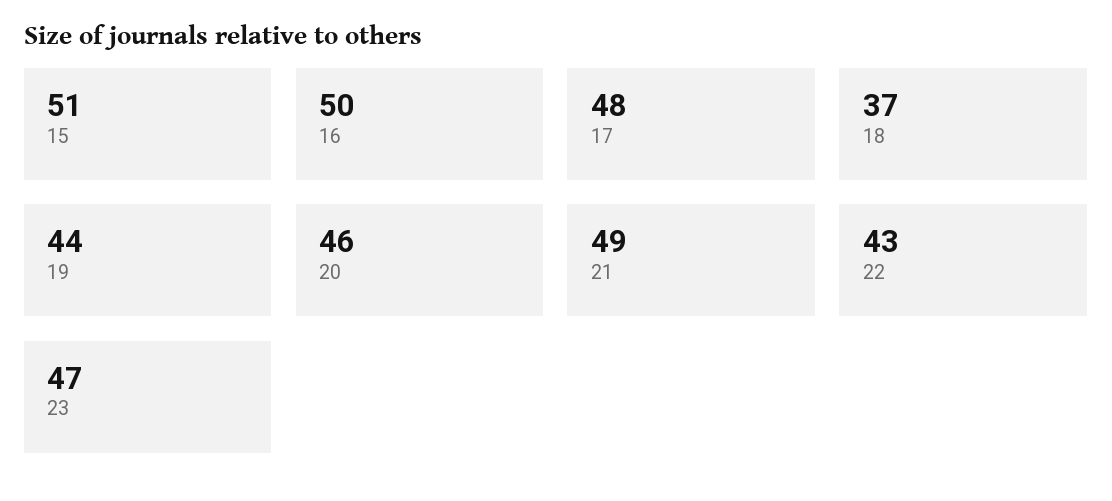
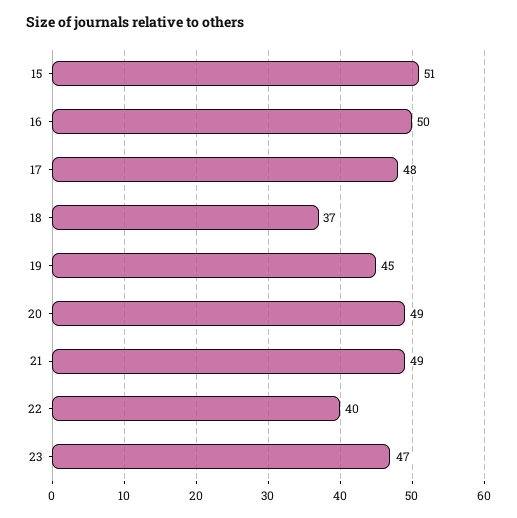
19: 44 -> 45
20: 46 -> 49
22: 43 -> 40

